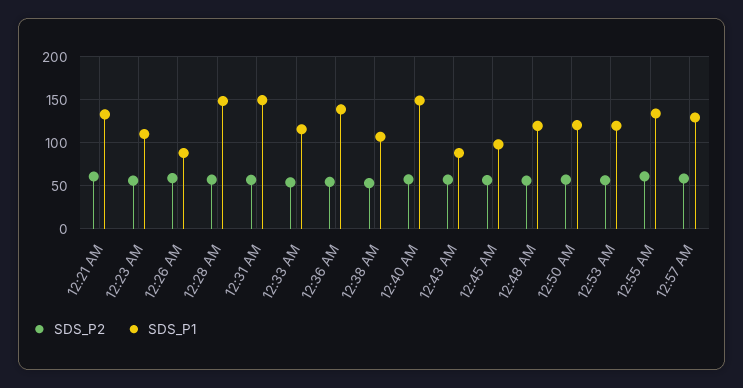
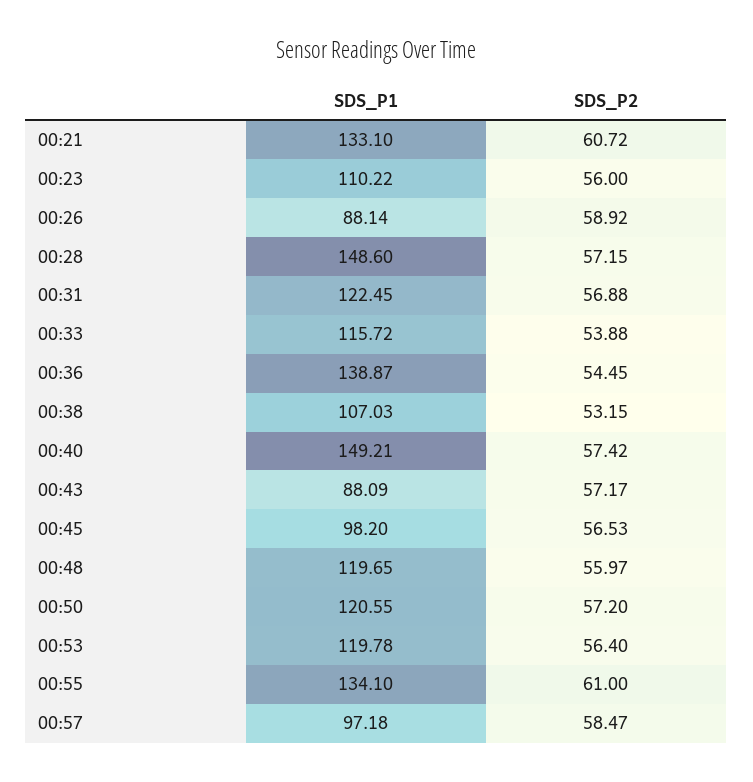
SDS_P1, 12:31 AM: 150 -> 122.45
SDS_P1, 12:57 AM: 130 -> 97.18

